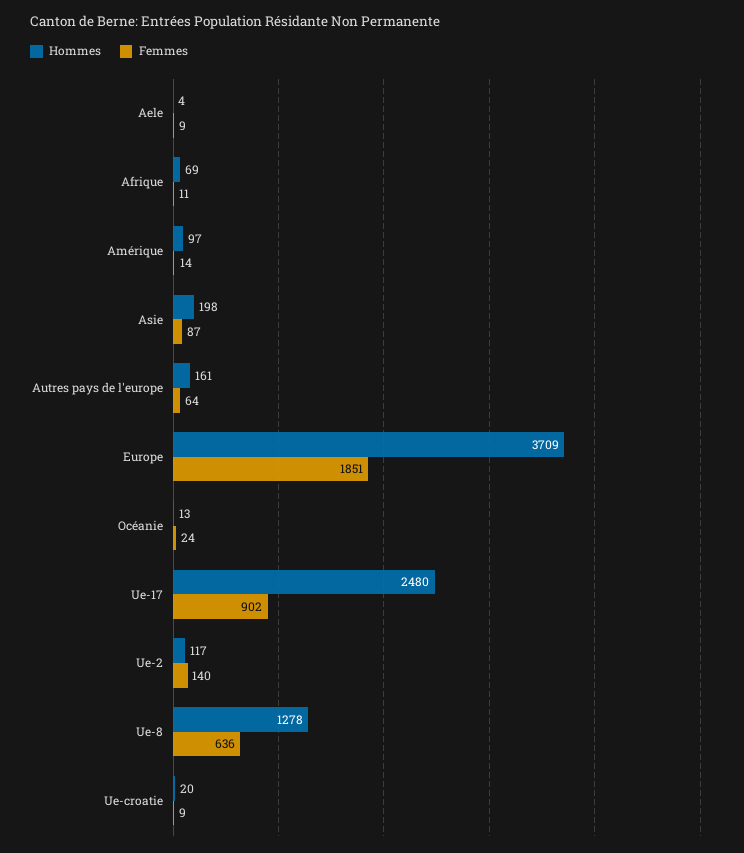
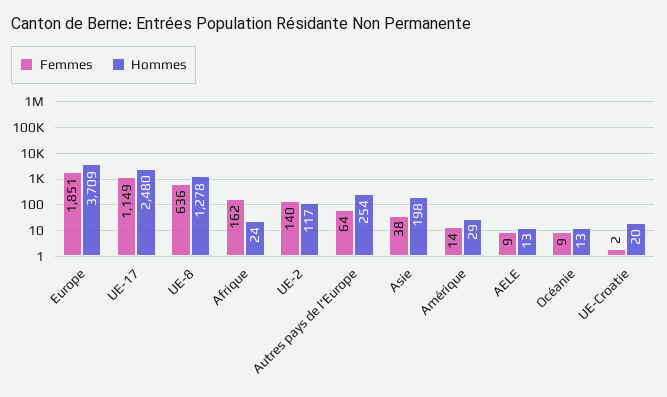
Hommes, Aele: 4 -> 13
Hommes, Afrique: 69 -> 24
Femmes, Afrique: 11 -> 162
Hommes, Amérique: 97 -> 29
Femmes, Asie: 87 -> 38
Hommes, Autres pays de l'europe: 161 -> 254
Femmes, Océanie: 24 -> 9
Femmes, Ue-17: 902 -> 1149
Femmes, Ue-croatie: 9 -> 2

